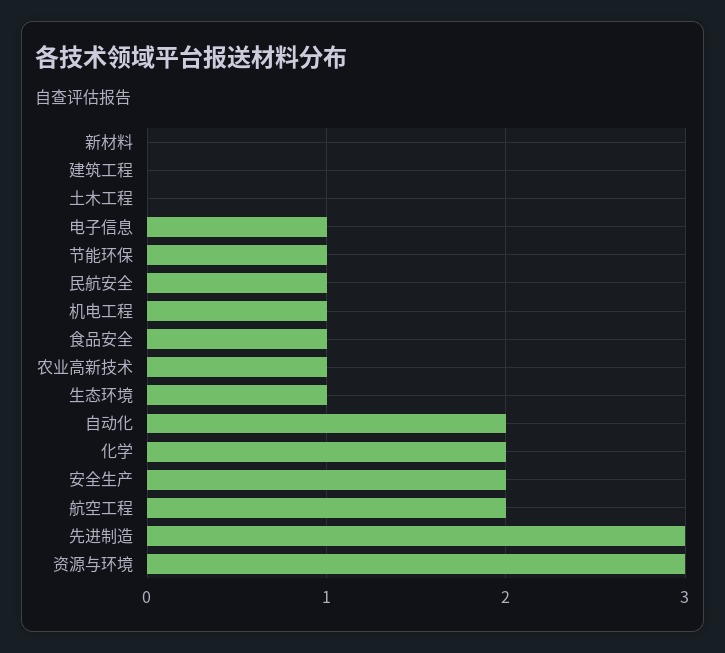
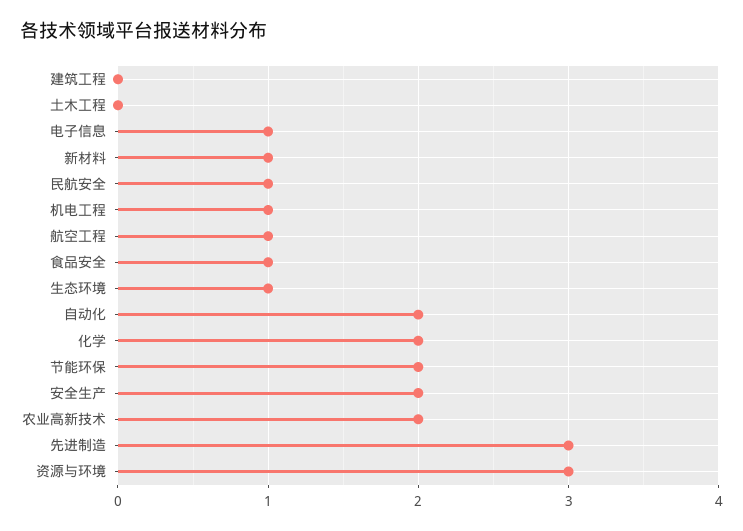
新材料: 0 -> 1
节能环保: 1 -> 2
农业高新技术: 1 -> 2
航空工程: 2 -> 1

